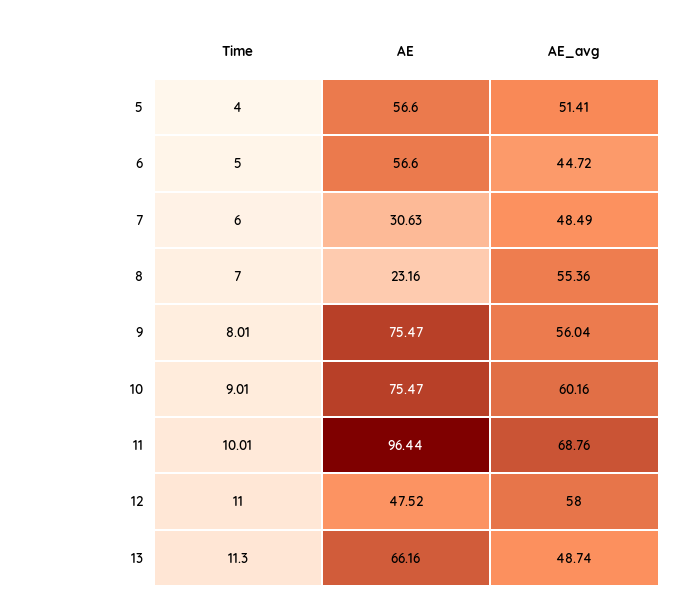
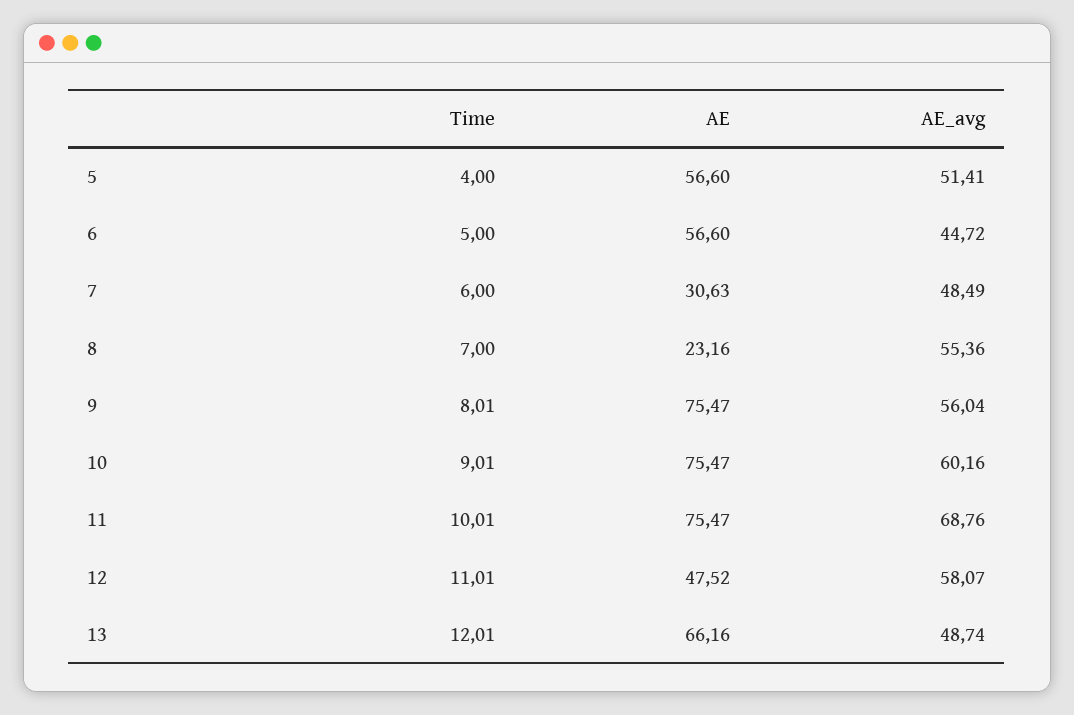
AE, 11: 96.44 -> 75.47
Time, 12: 11 -> 11.01
AE_avg, 12: 58 -> 58.07
Time, 13: 11.3 -> 12.01

